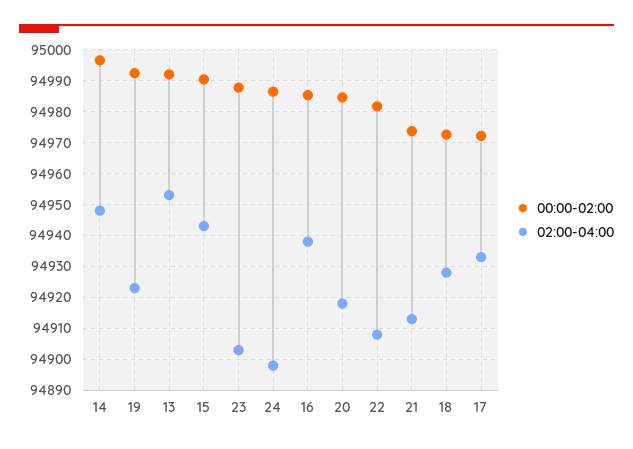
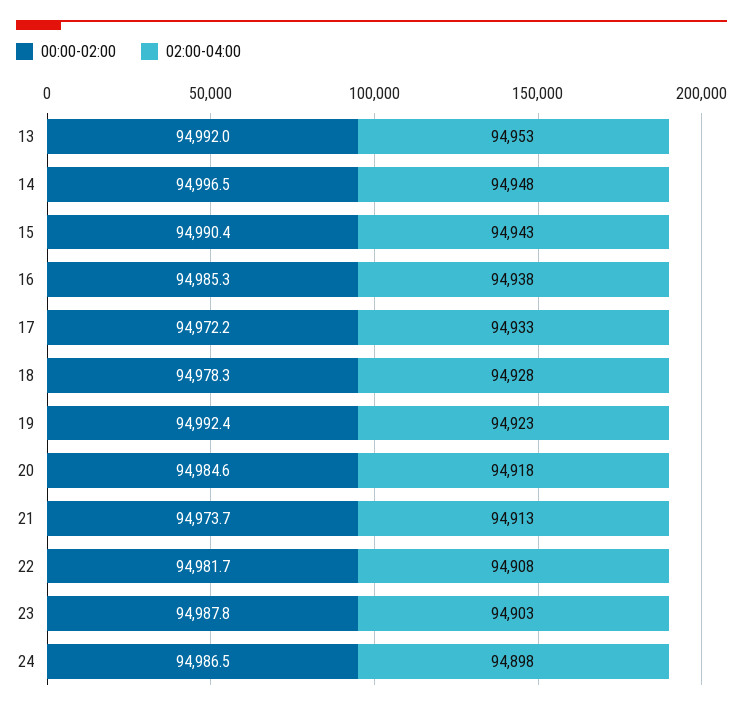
00:00-02:00, 18: 94972 -> 94978.3

